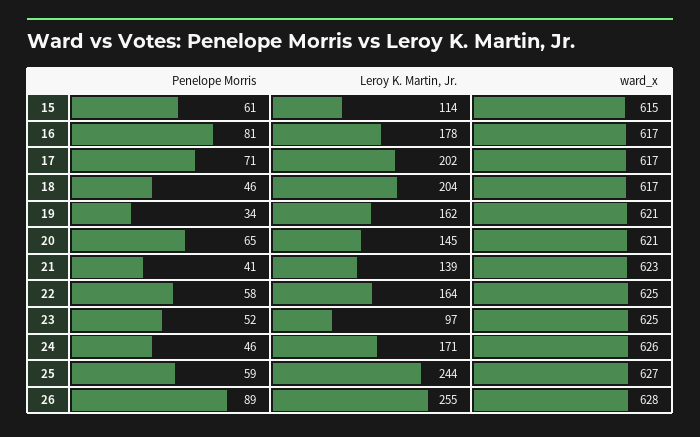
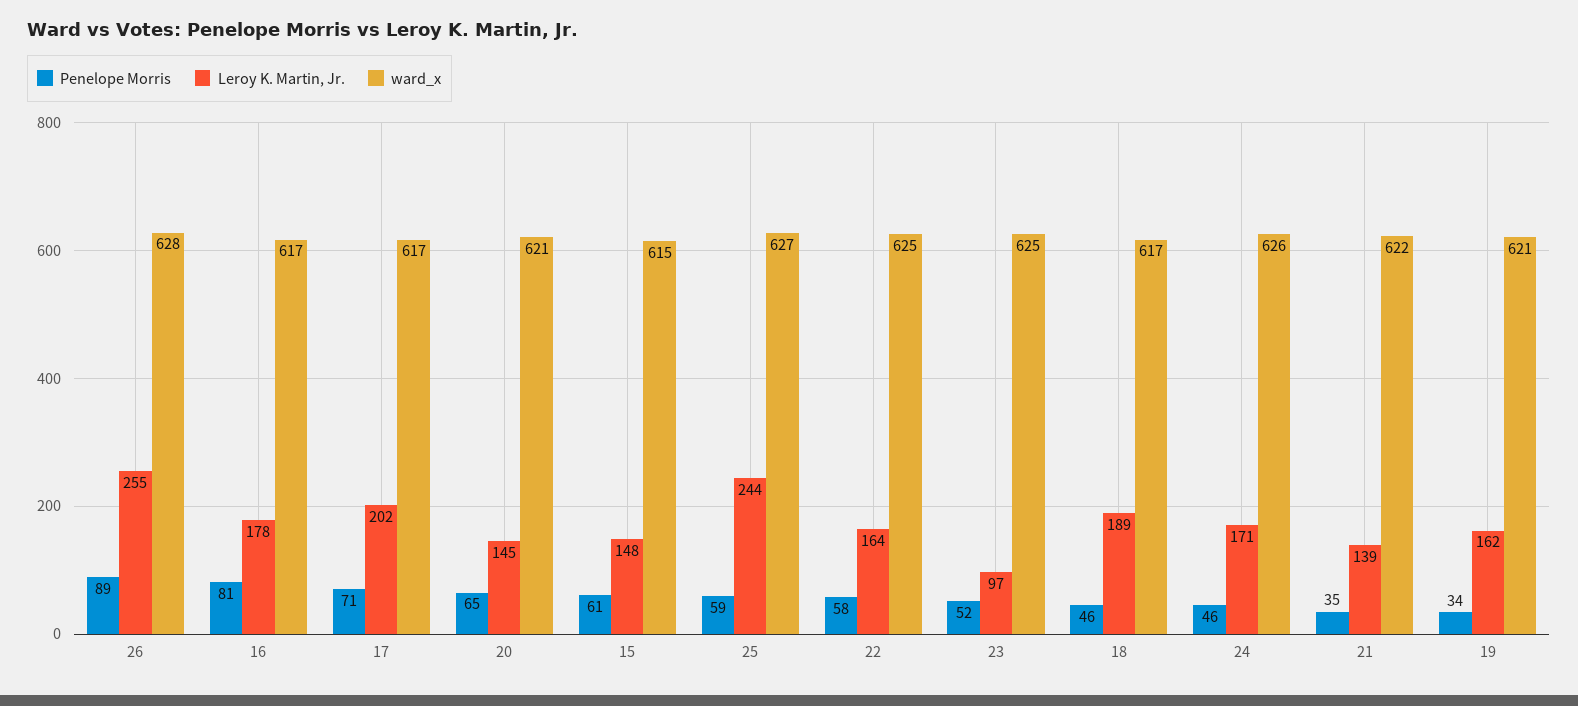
Leroy K. Martin, Jr., 15: 114 -> 148
Leroy K. Martin, Jr., 18: 204 -> 189
Penelope Morris, 21: 41 -> 35
ward_x, 21: 623 -> 622

